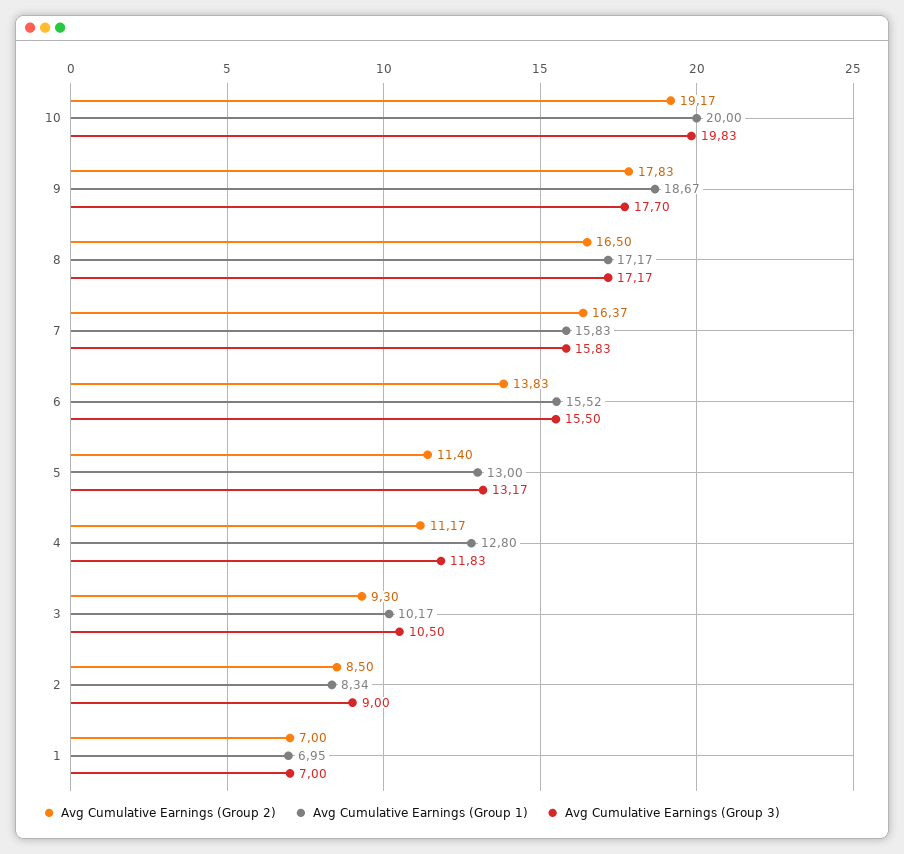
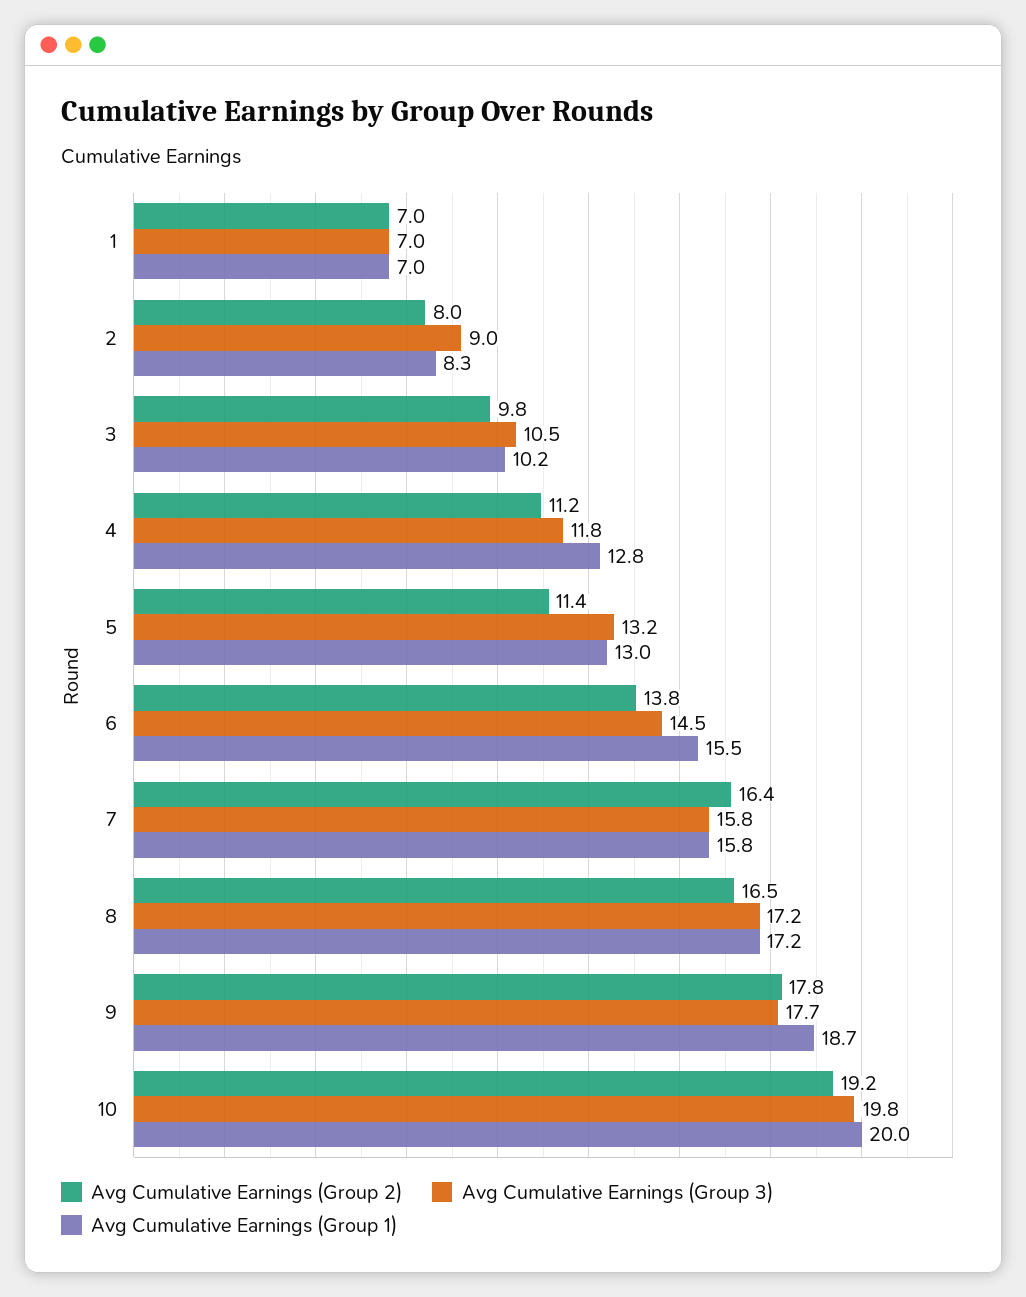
Avg Cumulative Earnings (Group 3), 6: 15.5 -> 14.5
Avg Cumulative Earnings (Group 2), 3: 9.3 -> 9.8
Avg Cumulative Earnings (Group 2), 2: 8.5 -> 8

